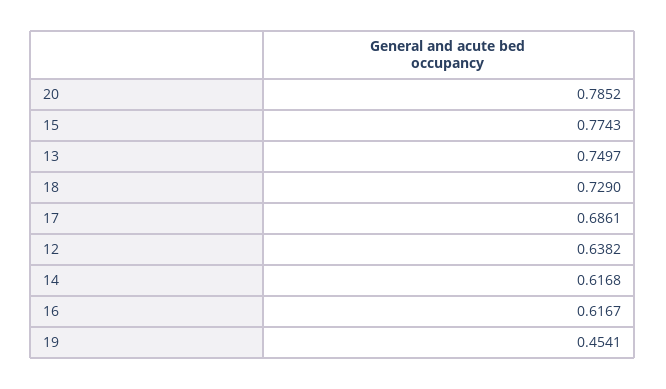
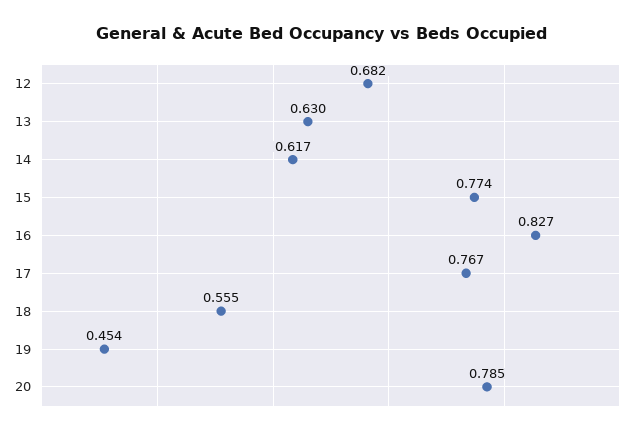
13: 0.7497 -> 0.63
18: 0.729 -> 0.555
17: 0.6861 -> 0.767
12: 0.6382 -> 0.682
16: 0.6167 -> 0.827

